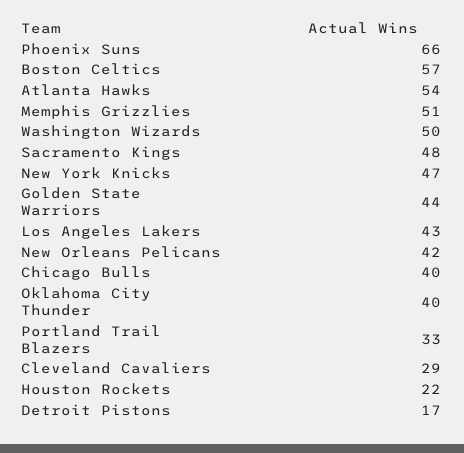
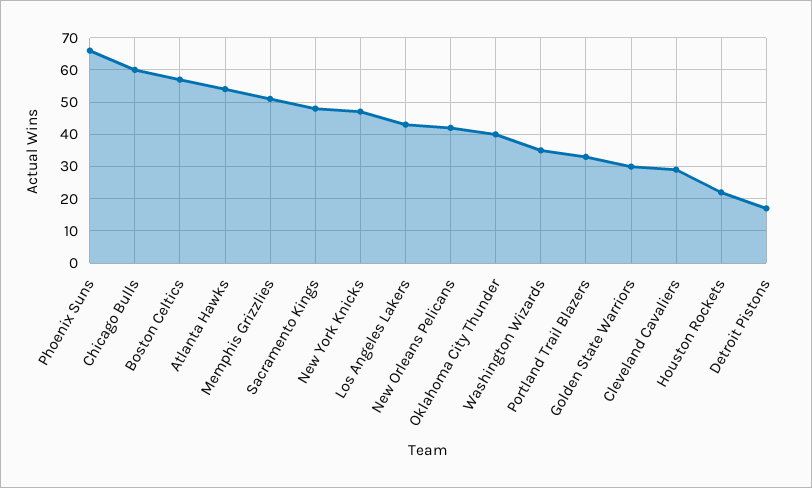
Washington Wizards: 50 -> 35
Golden State Warriors: 44 -> 30
Chicago Bulls: 40 -> 60

